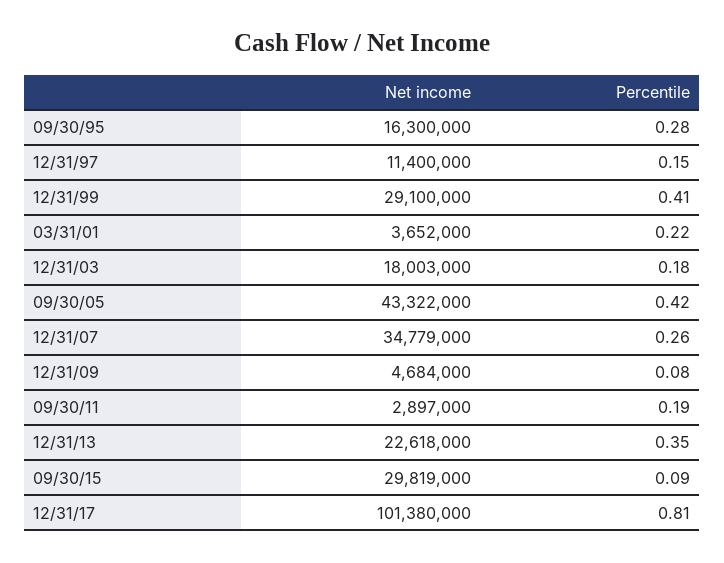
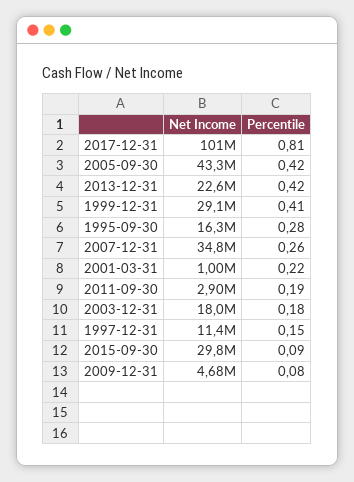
Net income, 03/31/01: 3652000 -> 1000000
Percentile, 12/31/13: 0.35 -> 0.42

